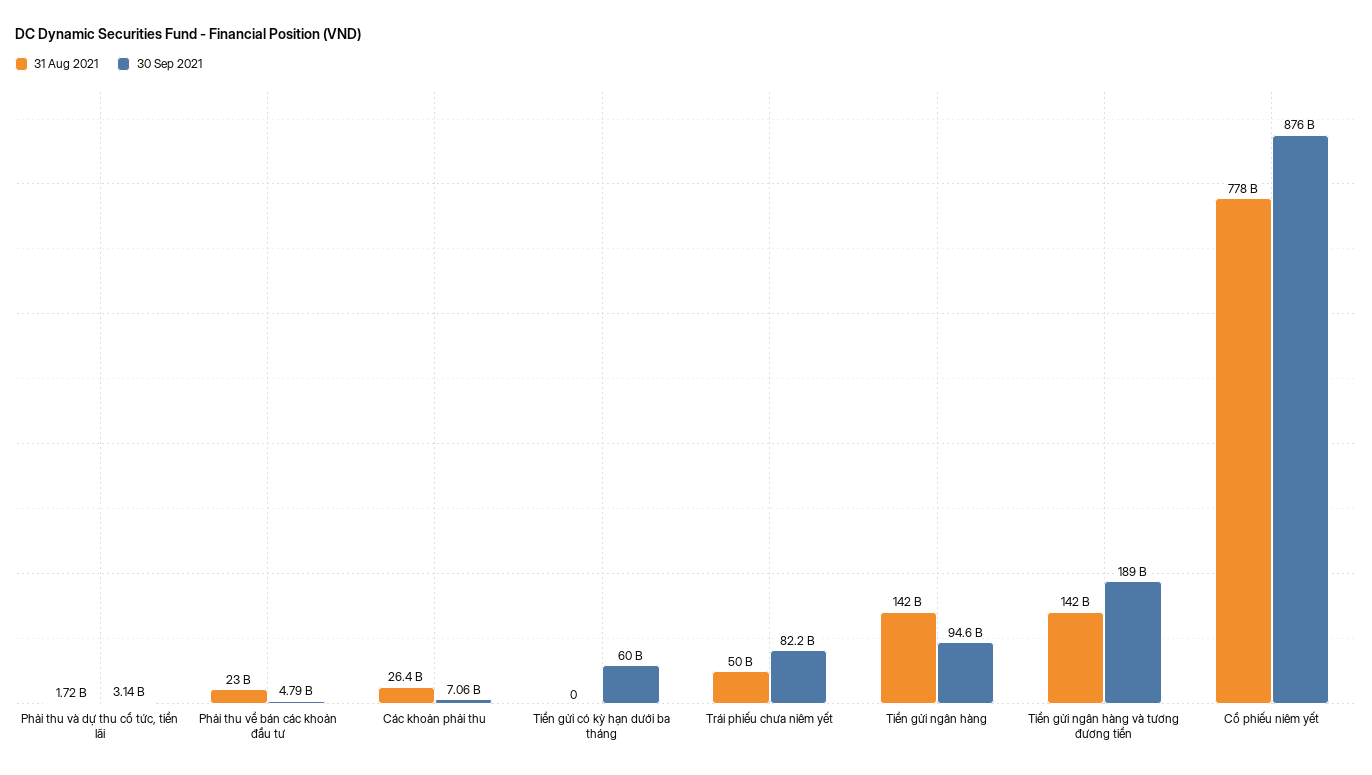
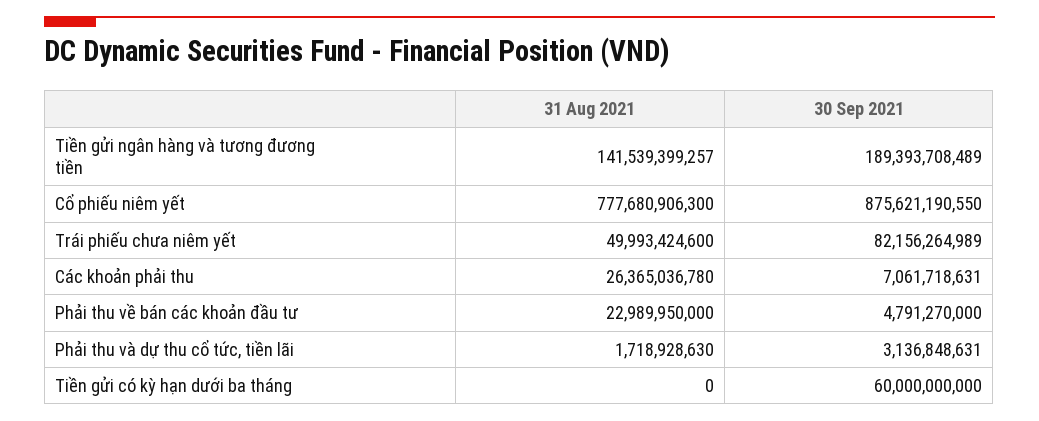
31 Aug 2021, Tiền gửi ngân hàng: 142000000000 -> none
30 Sep 2021, Tiền gửi ngân hàng: 94600000000 -> none

